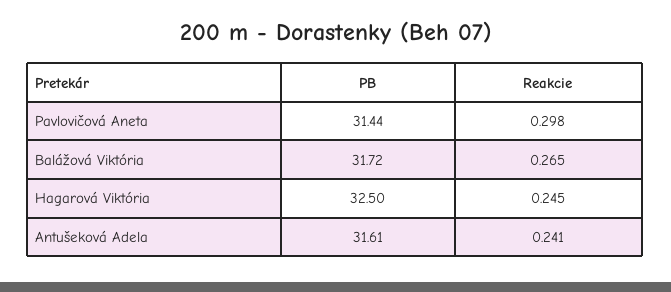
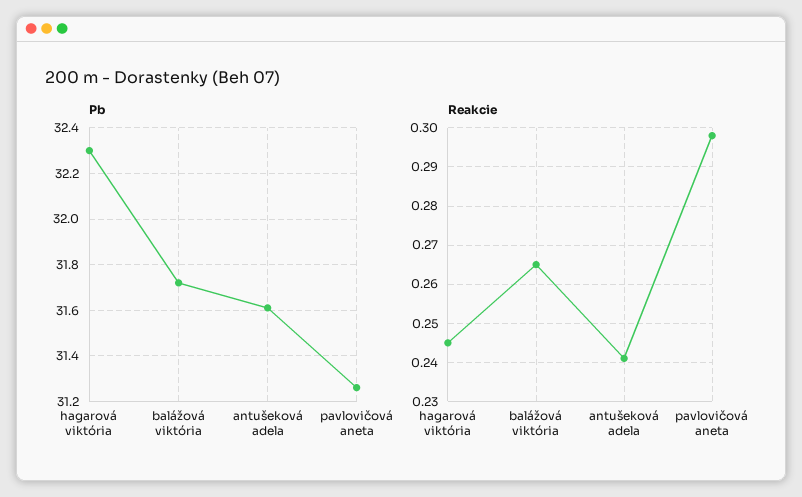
PB, Pavlovičová Aneta: 31.44 -> 31.25
PB, Hagarová Viktória: 32.5 -> 32.3

